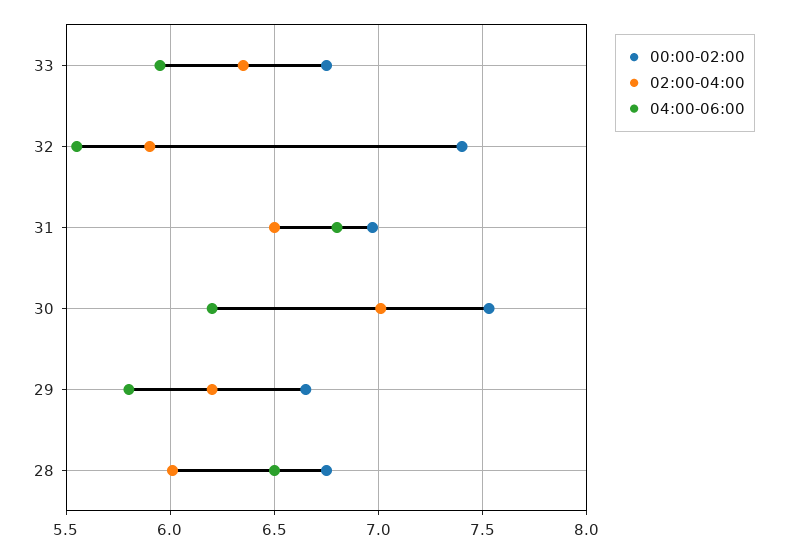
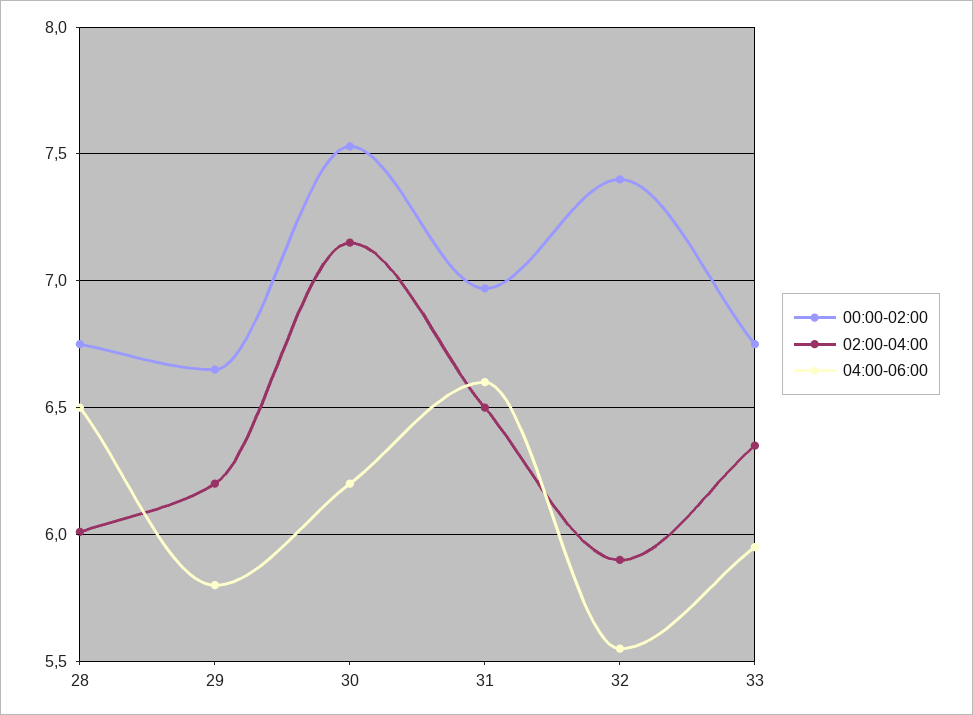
04:00-06:00, 31: 6.8 -> 6.6
02:00-04:00, 30: 7 -> 7.15

